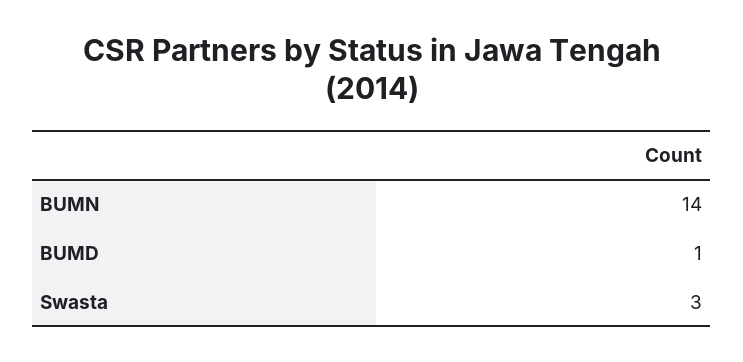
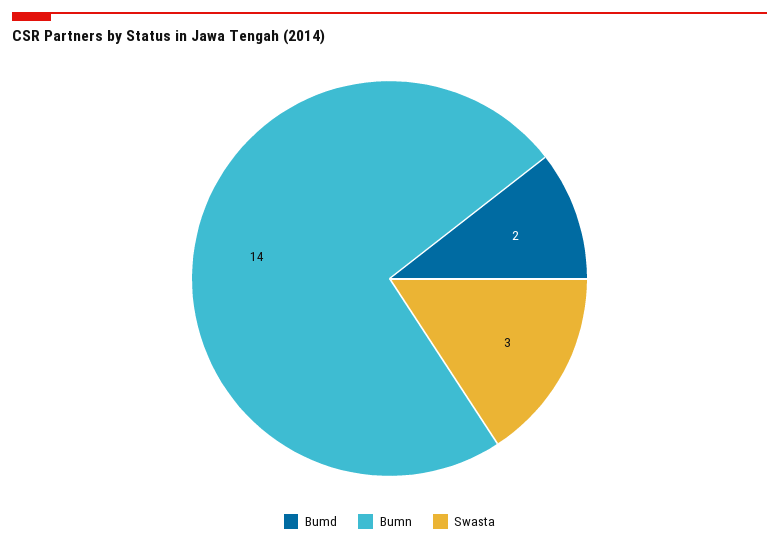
BUMD: 1 -> 2

